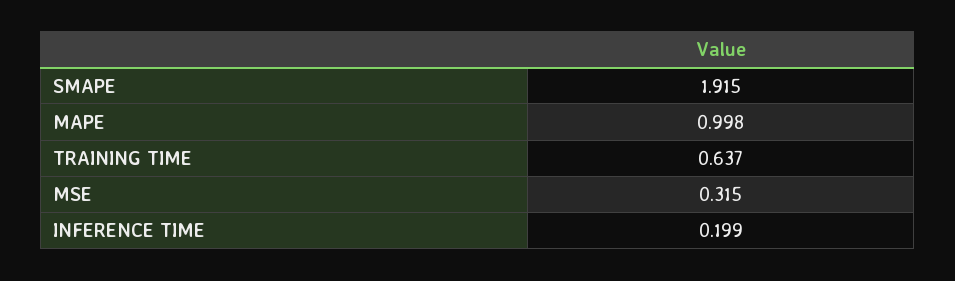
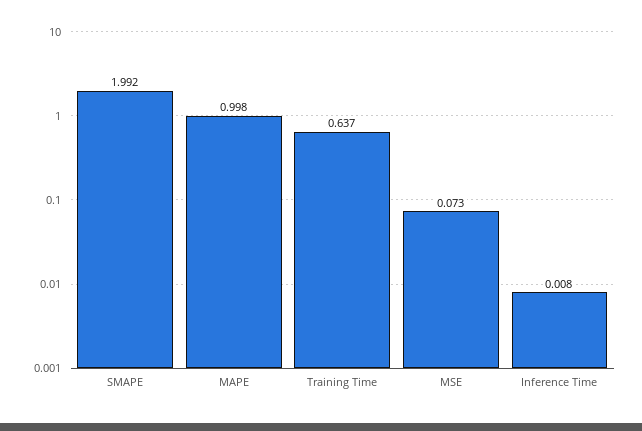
SMAPE: 1.915 -> 1.992
MSE: 0.315 -> 0.073
INFERENCE TIME: 0.199 -> 0.008

